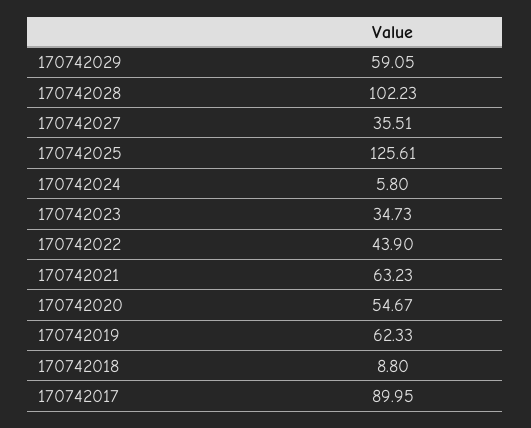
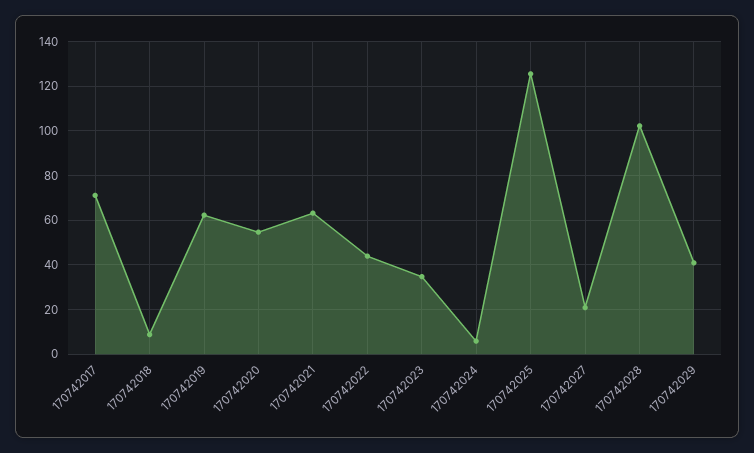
170742029: 59.05 -> 40
170742027: 35.51 -> 20
170742017: 89.95 -> 70

